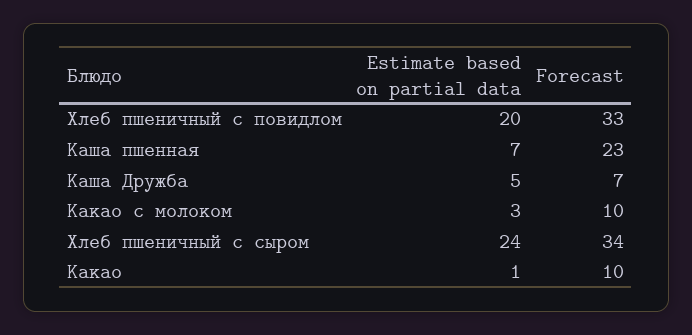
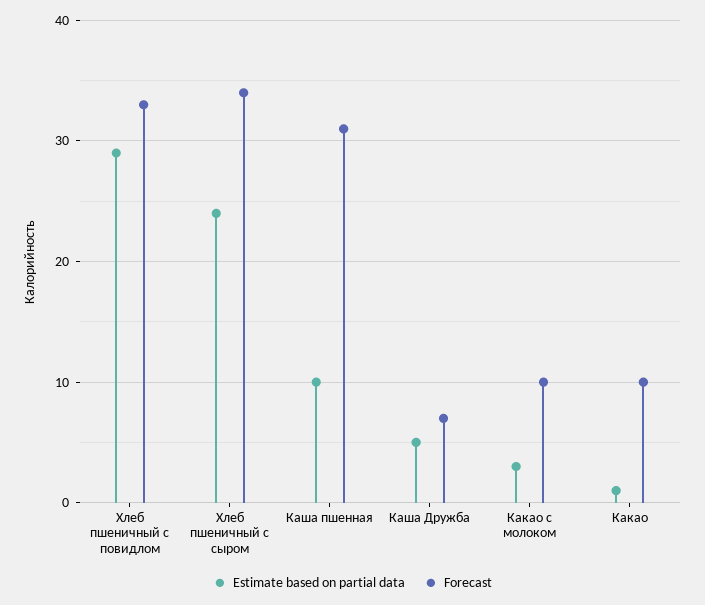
Estimate based on partial data, Хлеб пшеничный с повидлом: 20 -> 29
Estimate based on partial data, Каша пшенная: 7 -> 10
Forecast, Каша пшенная: 23 -> 31

